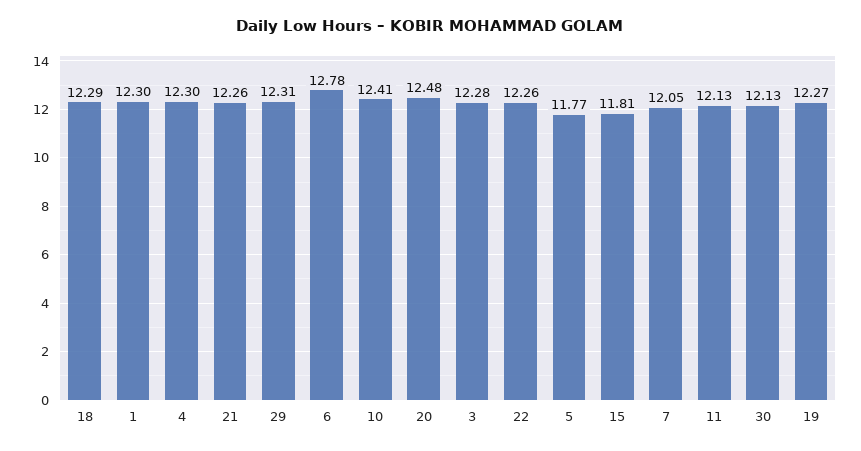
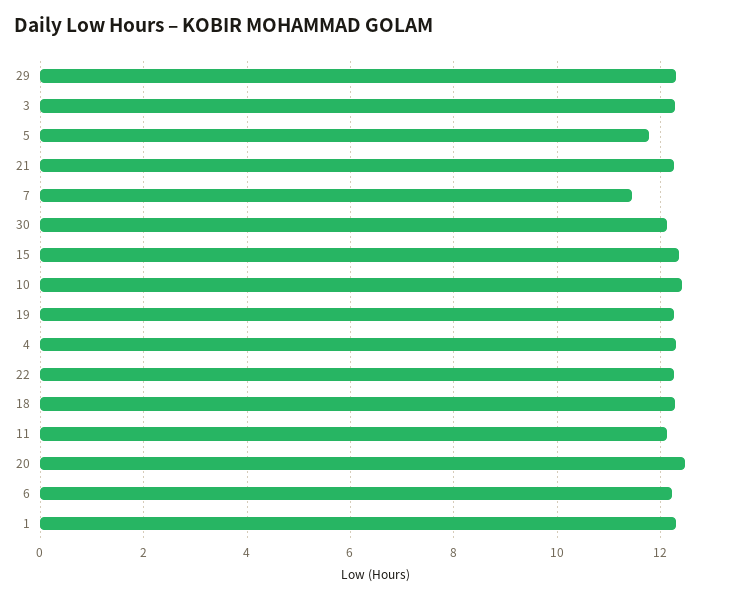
6: 12.78 -> 12.2
15: 11.81 -> 12.4
7: 12.05 -> 11.4

